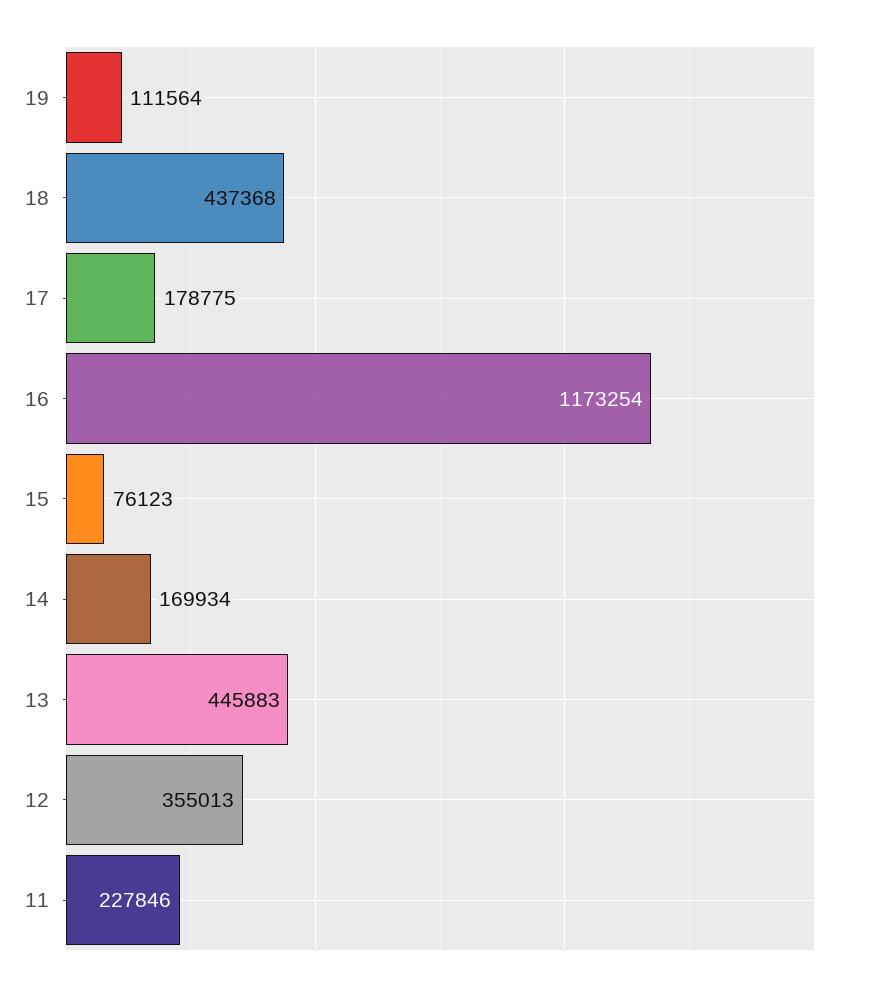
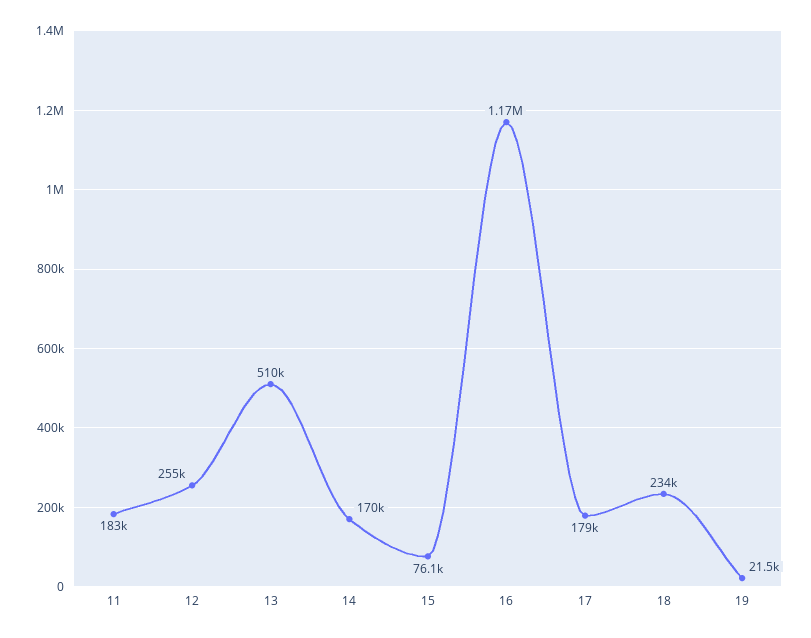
19: 111564 -> 21500
18: 437368 -> 234000
13: 445883 -> 510000
12: 355013 -> 255000
11: 227846 -> 183000

